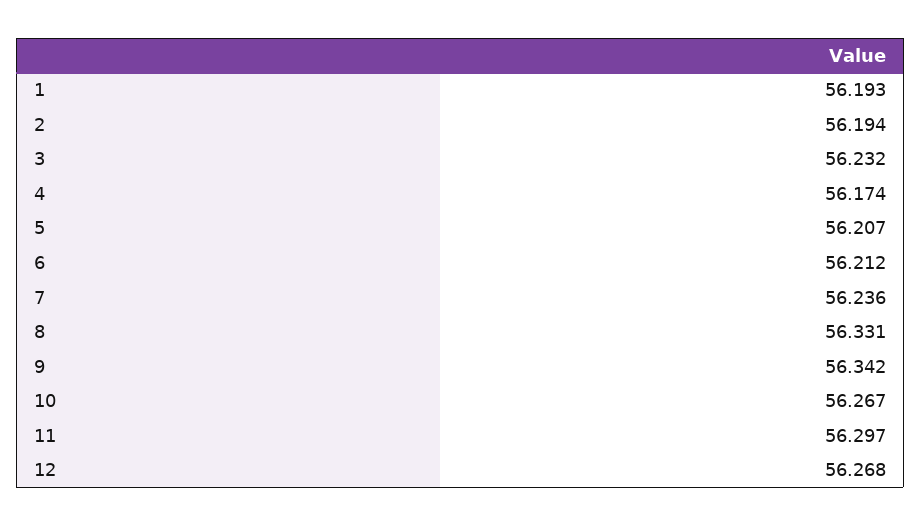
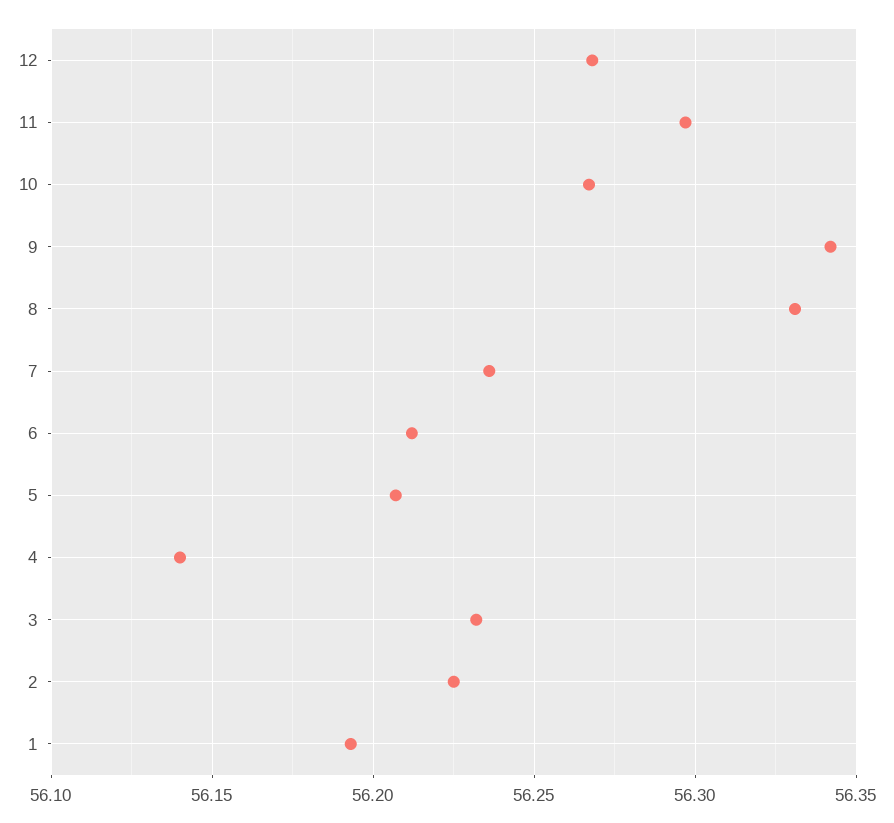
2: 56.194 -> 56.225
4: 56.174 -> 56.14

